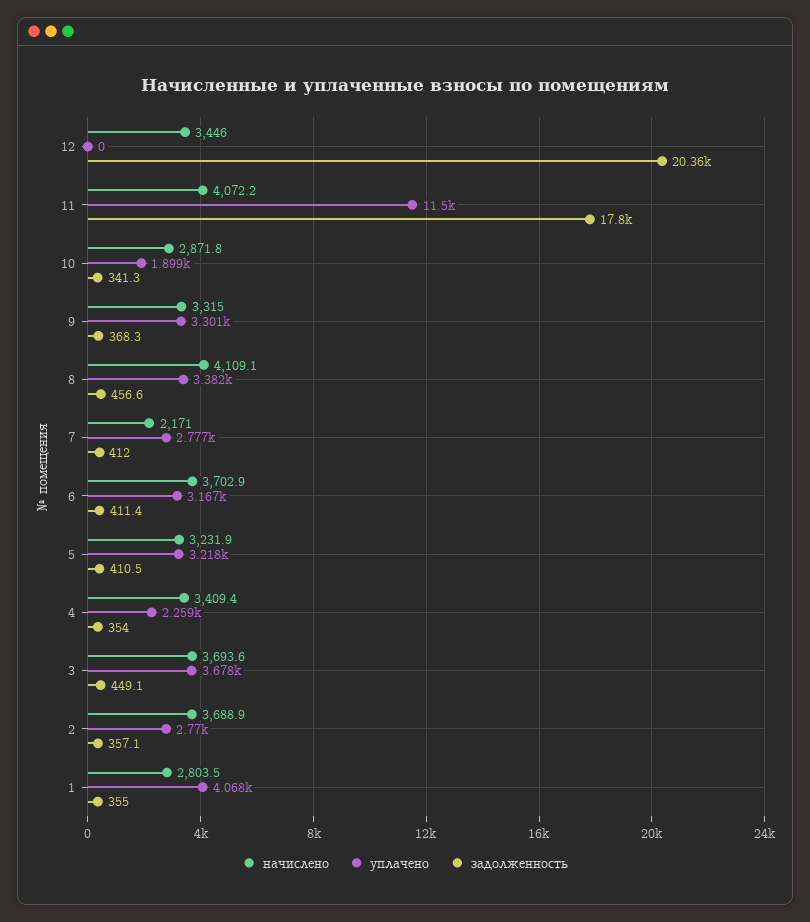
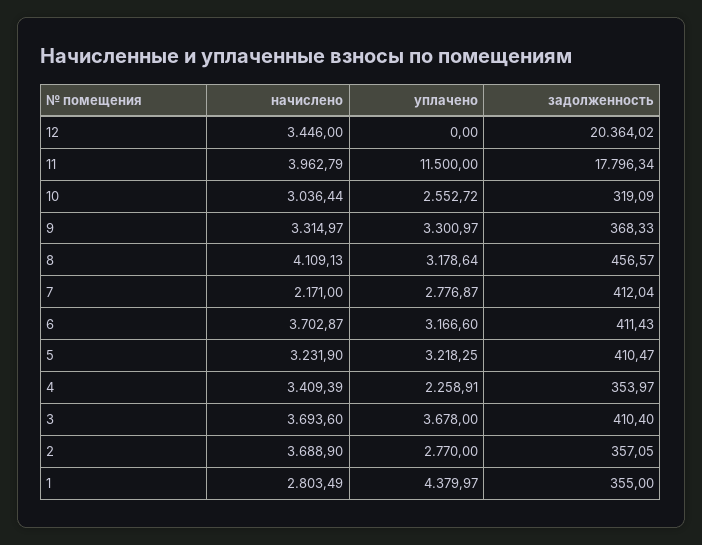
начислено, 11: 4072.2 -> 3962.79
начислено, 10: 2871.8 -> 3036.44
уплачено, 10: 1899 -> 2552.72
задолженность, 10: 341.3 -> 319.09
уплачено, 8: 3382 -> 3178.64
задолженность, 3: 449.1 -> 410.4
уплачено, 1: 4068 -> 4379.97

